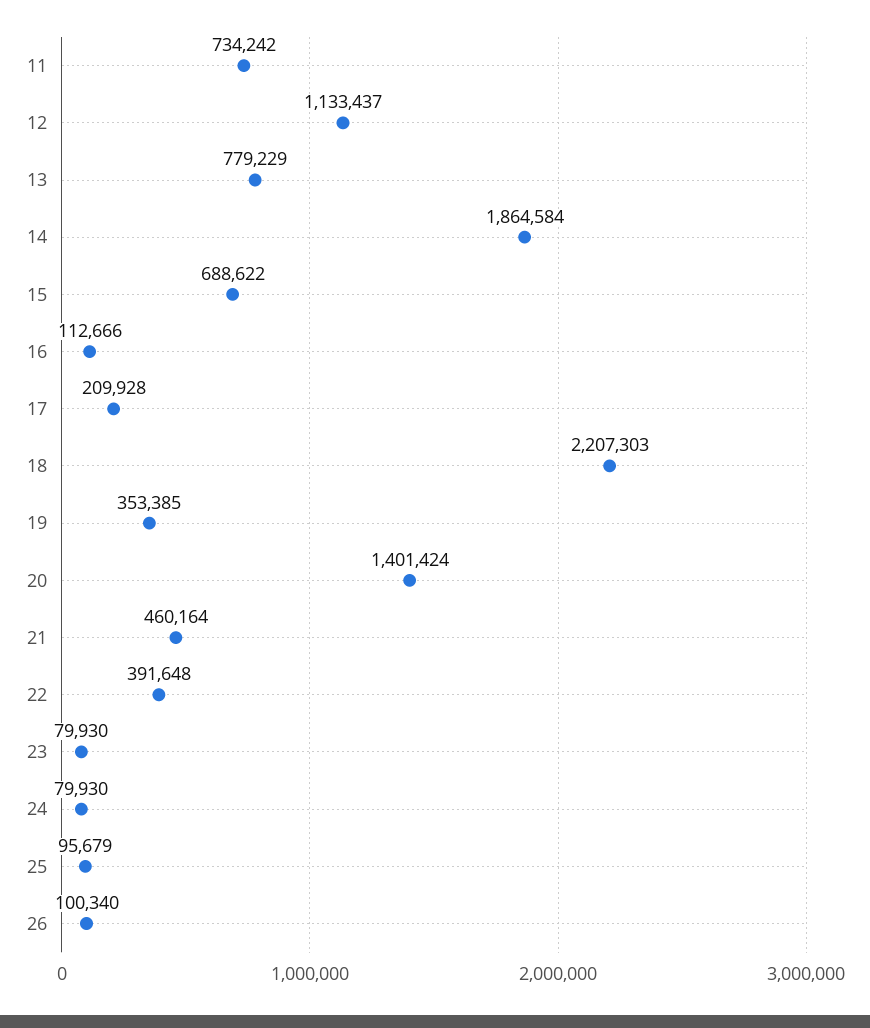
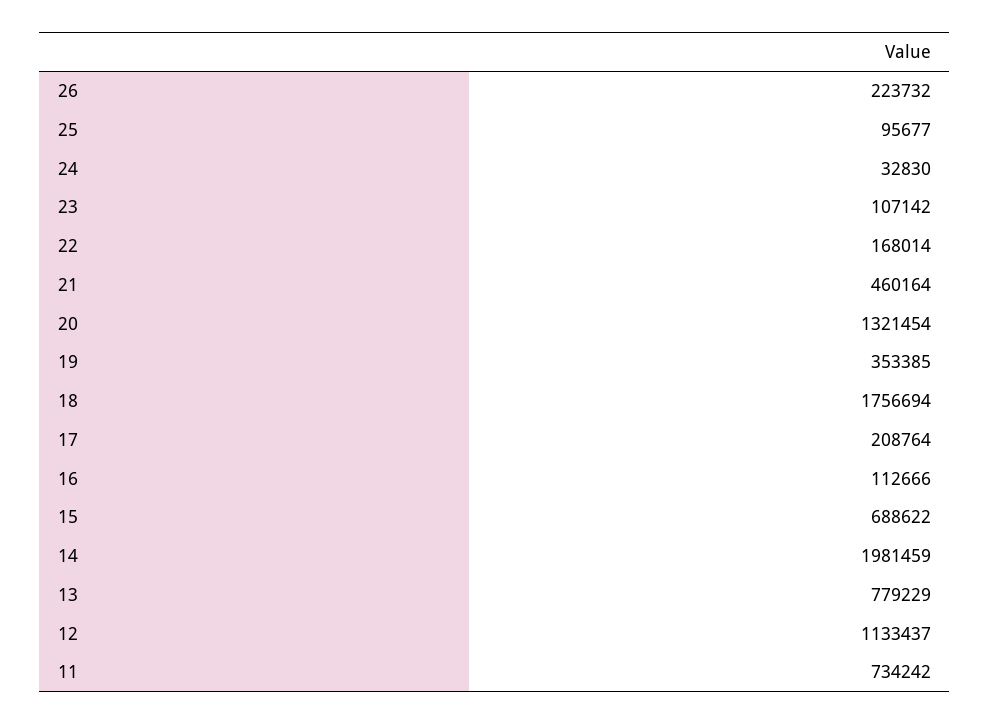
14: 1864584 -> 1981459
17: 209928 -> 208764
18: 2207303 -> 1756694
20: 1401424 -> 1321454
22: 391648 -> 168014
23: 79930 -> 107142
24: 79930 -> 32830
25: 95679 -> 95677
26: 100340 -> 223732

